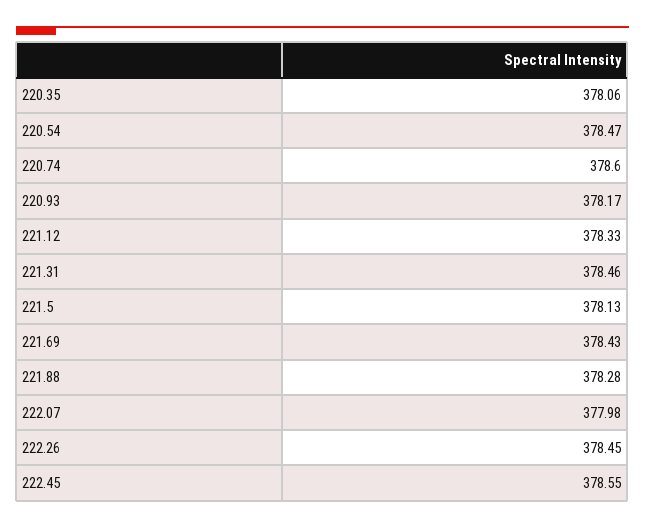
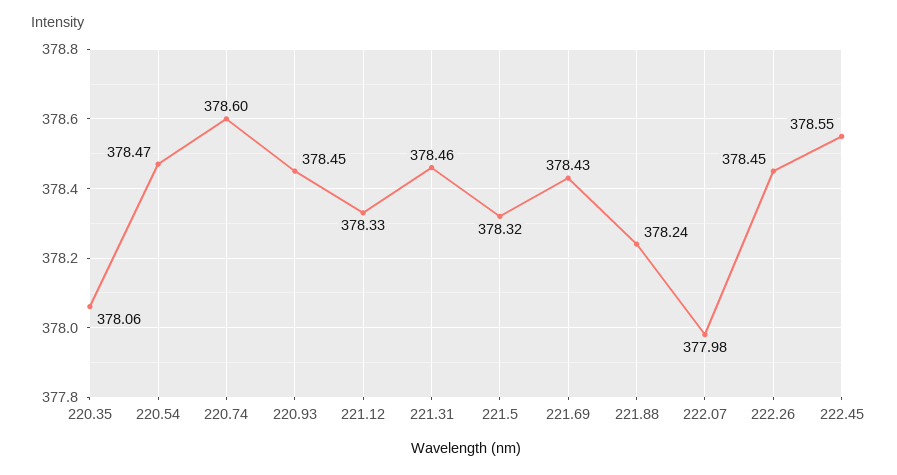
220.93: 378.17 -> 378.45
221.5: 378.13 -> 378.32
221.88: 378.28 -> 378.24

